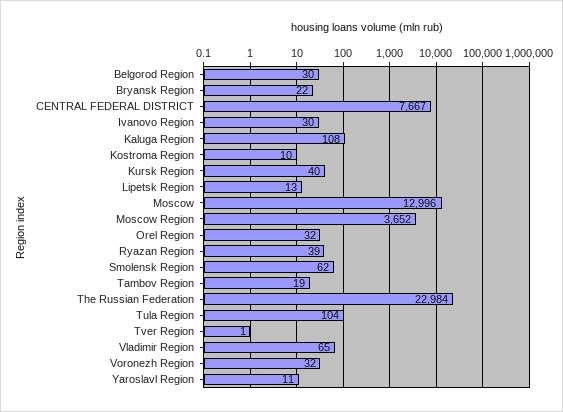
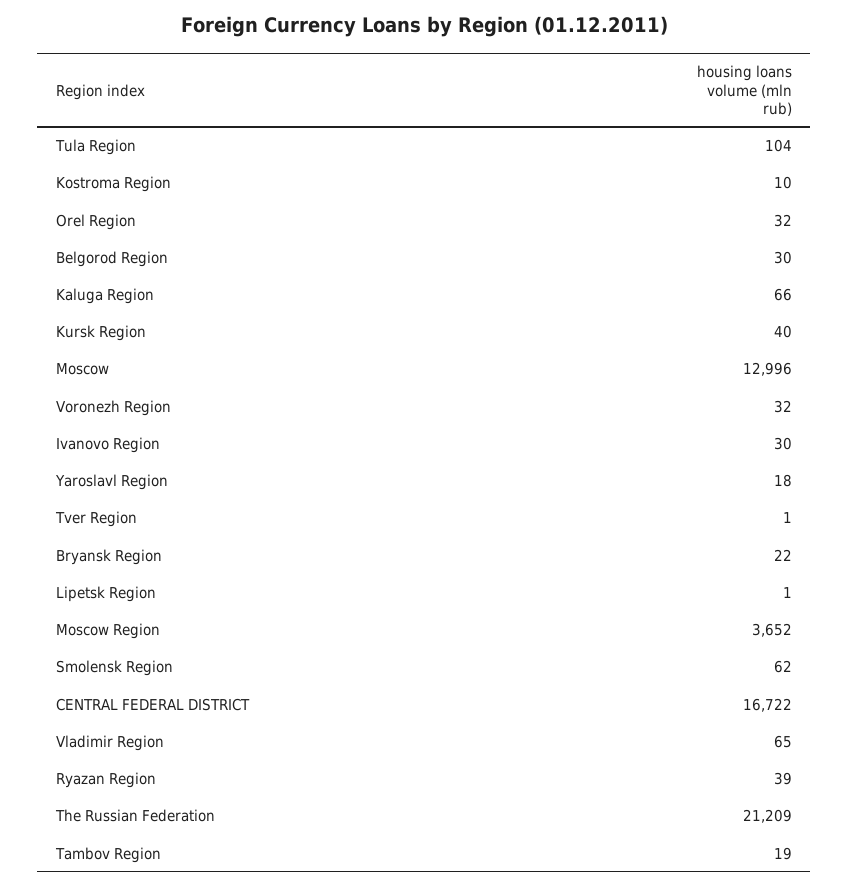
CENTRAL FEDERAL DISTRICT: 7667 -> 16722
Kaluga Region: 108 -> 66
Lipetsk Region: 13 -> 1
The Russian Federation: 22984 -> 21209
Yaroslavl Region: 11 -> 18

